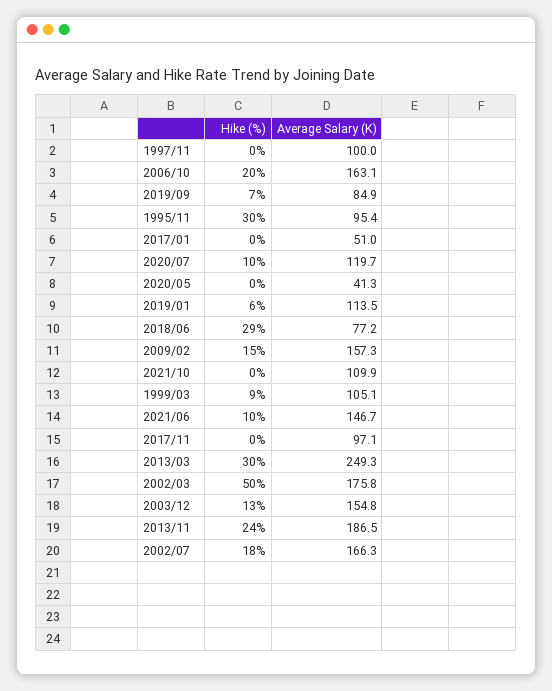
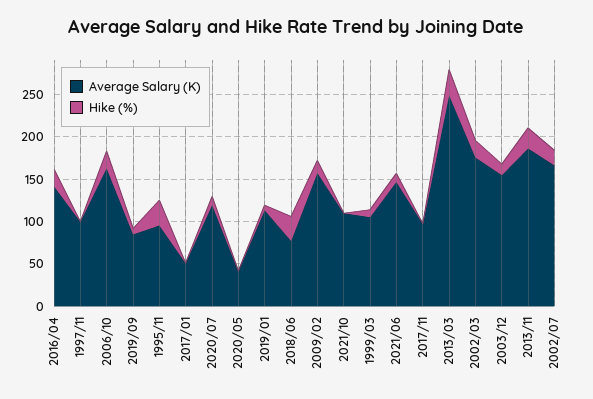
Hike (%), 2002/03: 50 -> 20
Average Salary (K), 2016/04: none -> 140
Hike (%), 2016/04: none -> 20

